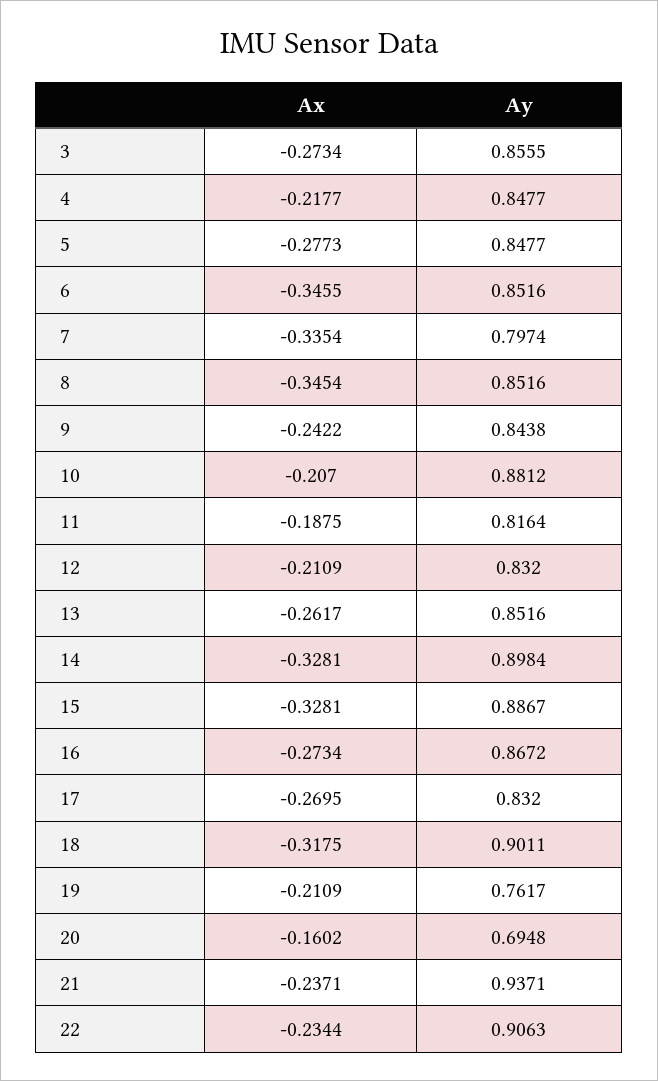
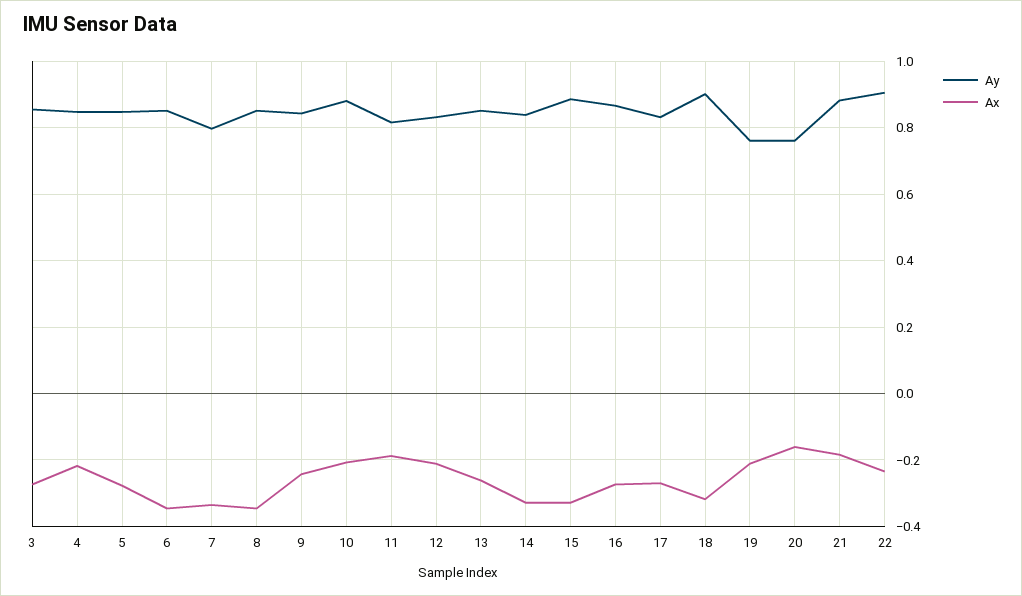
Ay, 14: 0.8984 -> 0.84
Ay, 20: 0.6948 -> 0.76
Ax, 21: -0.2371 -> -0.18
Ay, 21: 0.9371 -> 0.88

